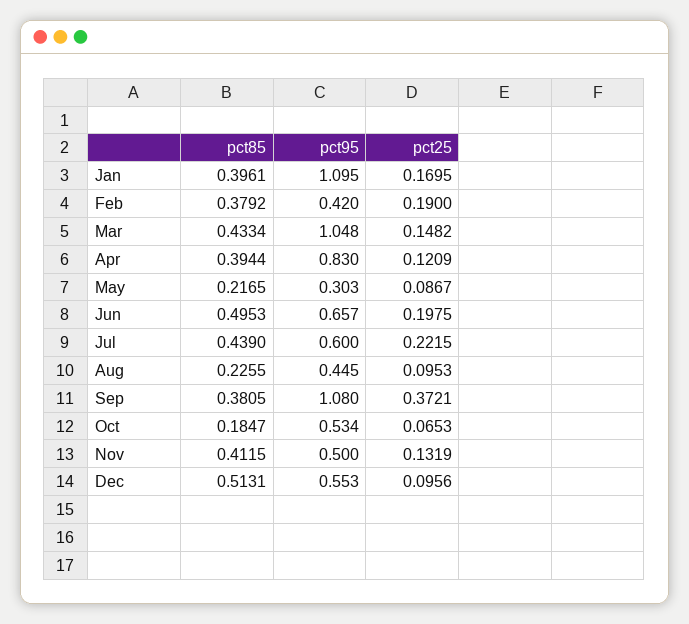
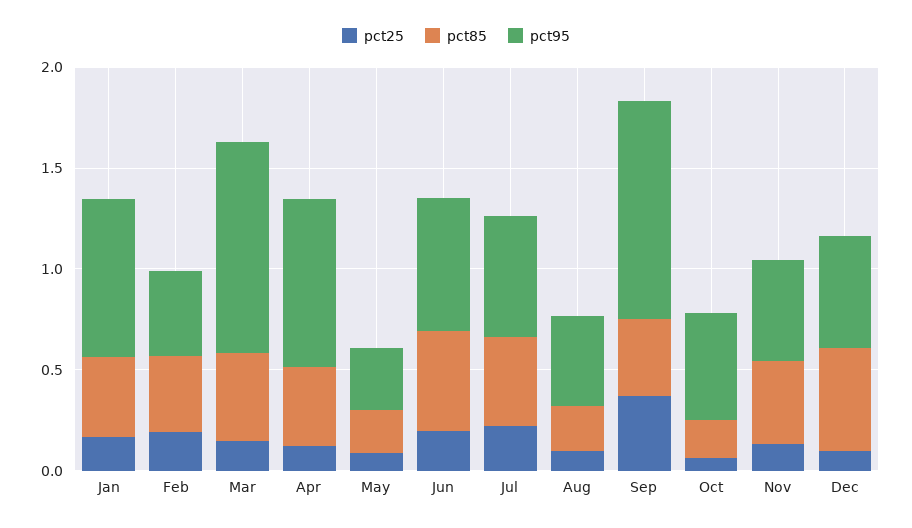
pct95, Jan: 1.095 -> 0.8

